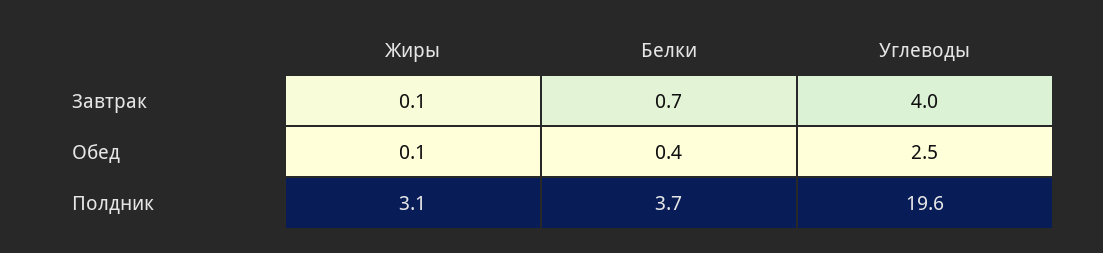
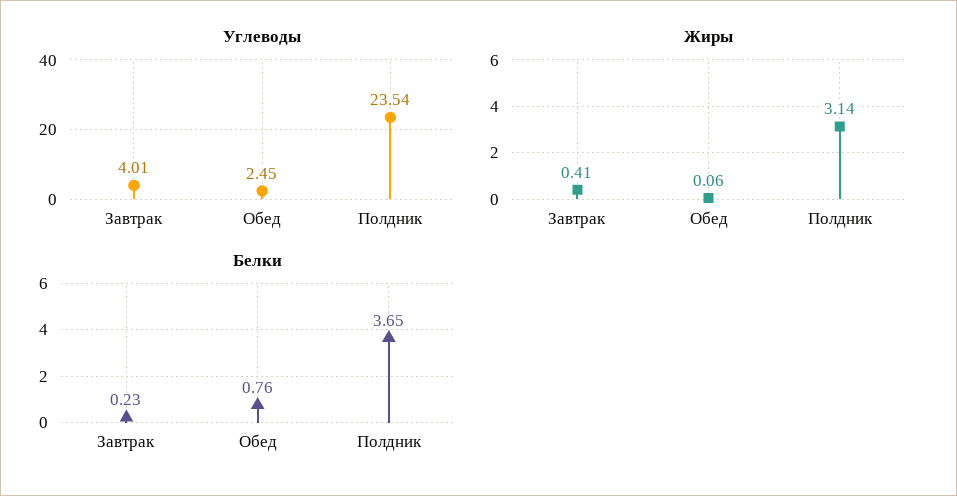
Жиры, Завтрак: 0.1 -> 0.41
Белки, Завтрак: 0.7 -> 0.23
Белки, Обед: 0.4 -> 0.76
Углеводы, Полдник: 19.6 -> 23.54

